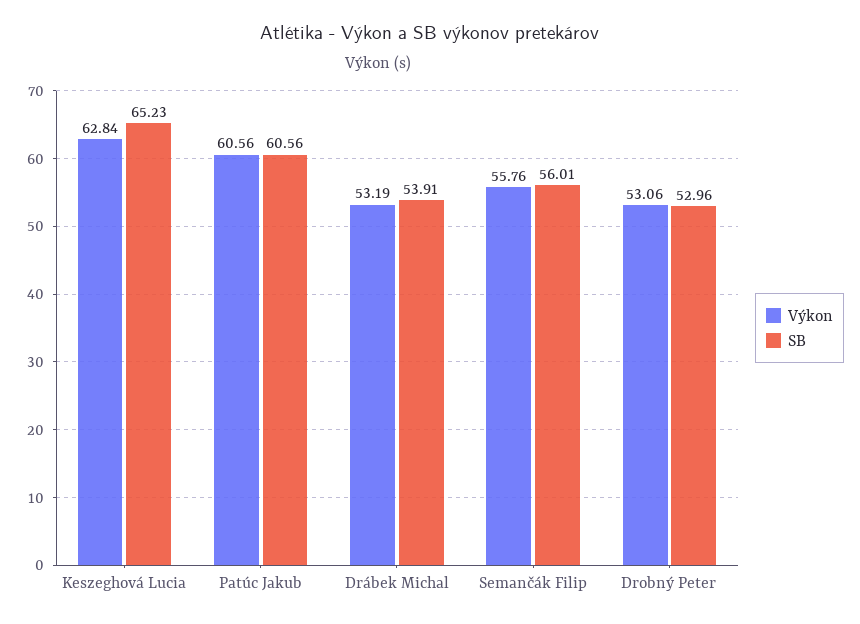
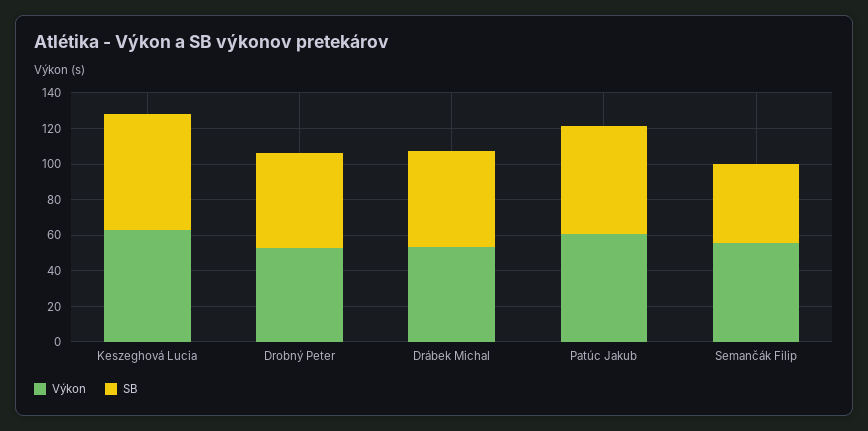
SB, Semančák Filip: 56.01 -> 45

